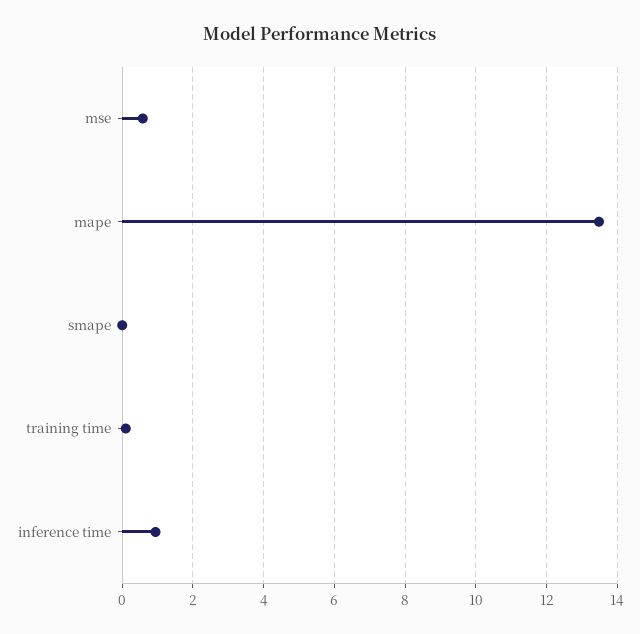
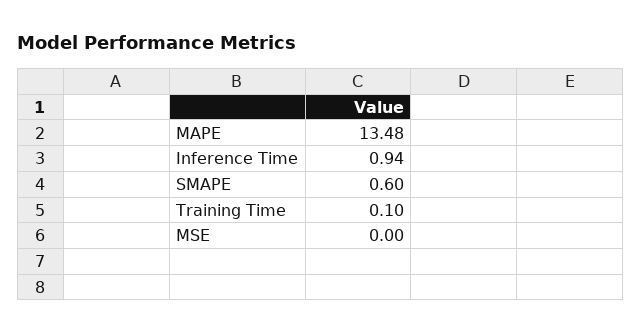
mse: 0.6 -> 0
smape: 0 -> 0.6

